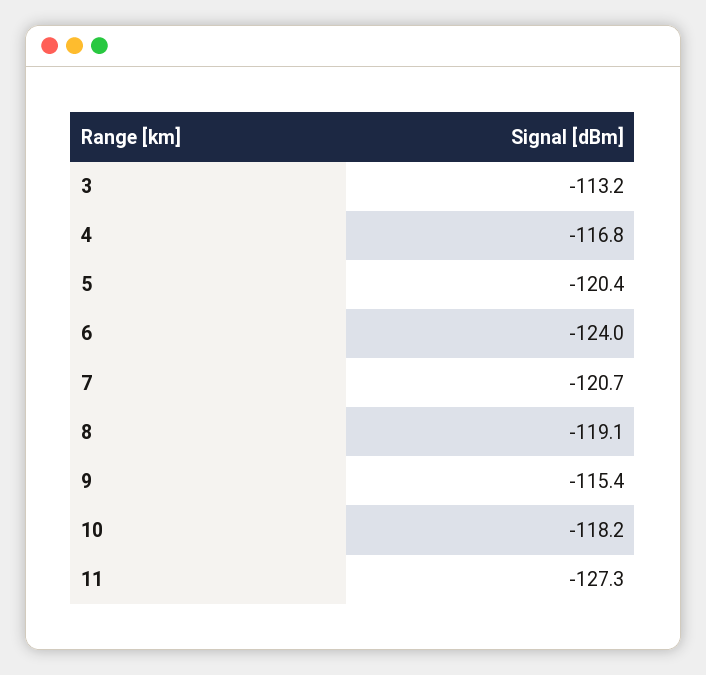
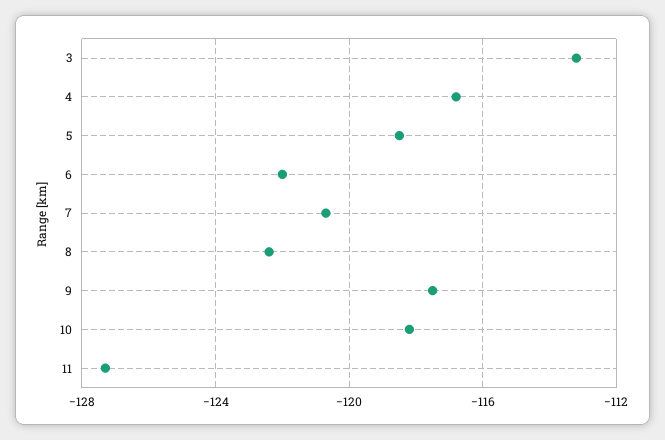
5: -120.4 -> -118.5
6: -124 -> -122
8: -119.1 -> -122.5
9: -115.4 -> -117.5

